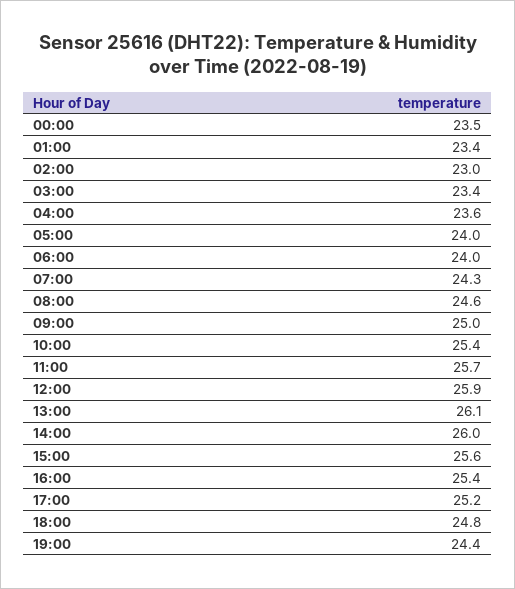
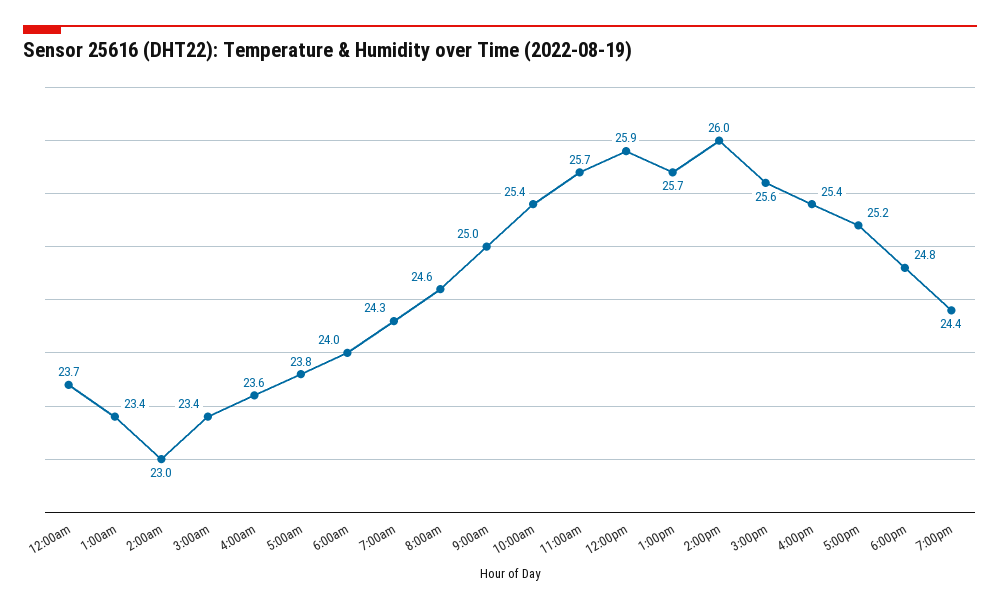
00:00: 23.5 -> 23.7
05:00: 24 -> 23.8
13:00: 26.1 -> 25.7

